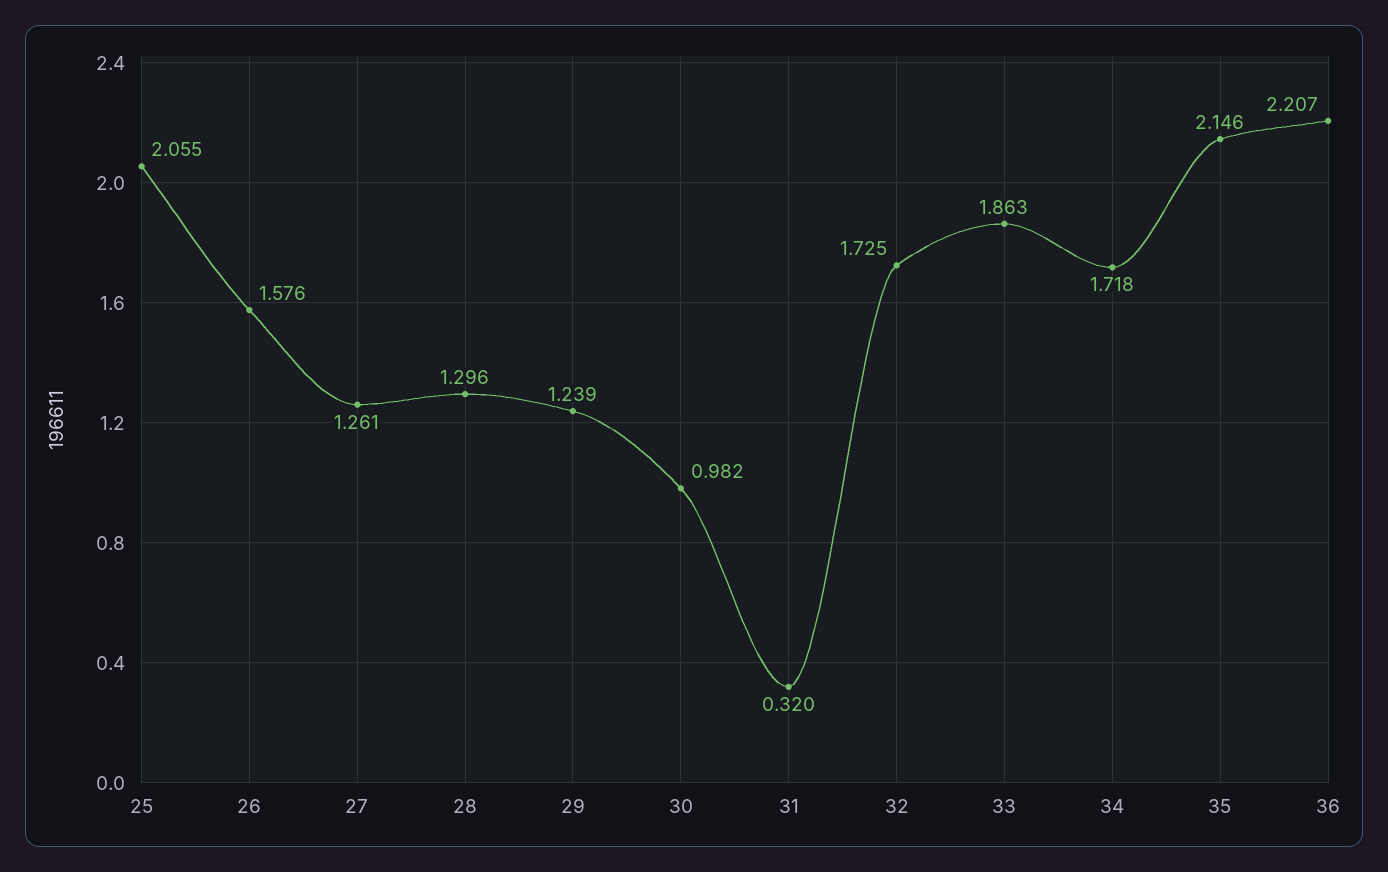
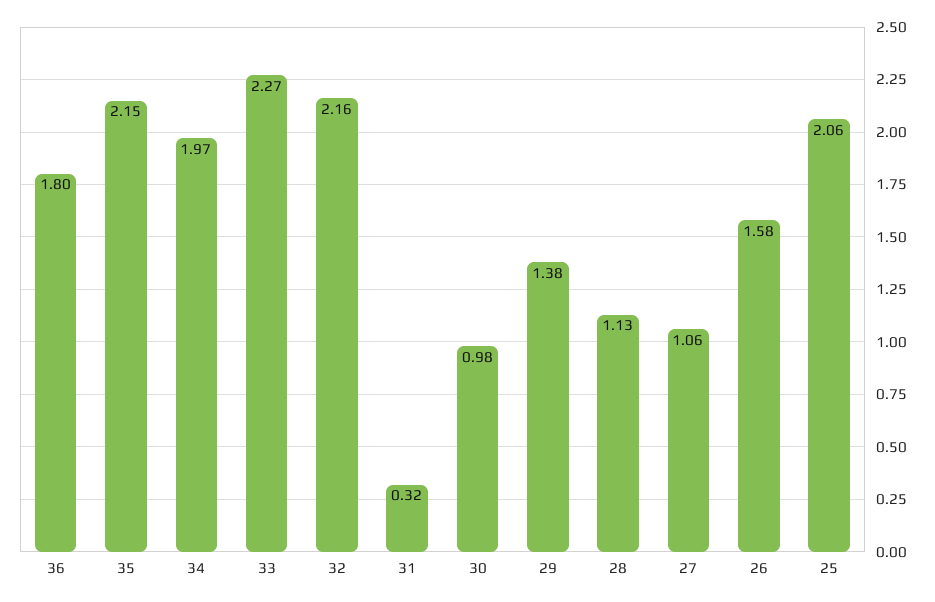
27: 1.261 -> 1.06
28: 1.296 -> 1.13
29: 1.239 -> 1.38
32: 1.725 -> 2.16
33: 1.863 -> 2.27
34: 1.718 -> 1.97
36: 2.207 -> 1.8

